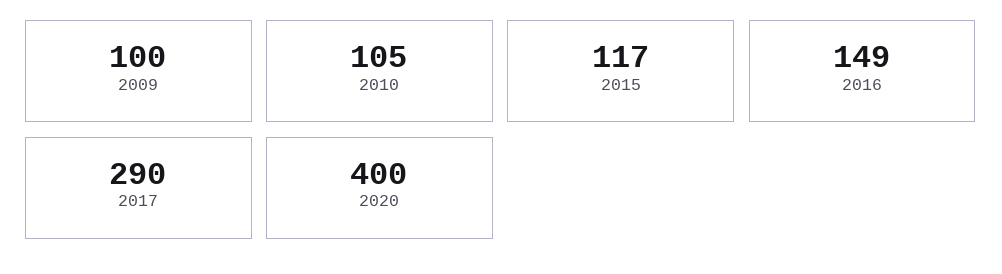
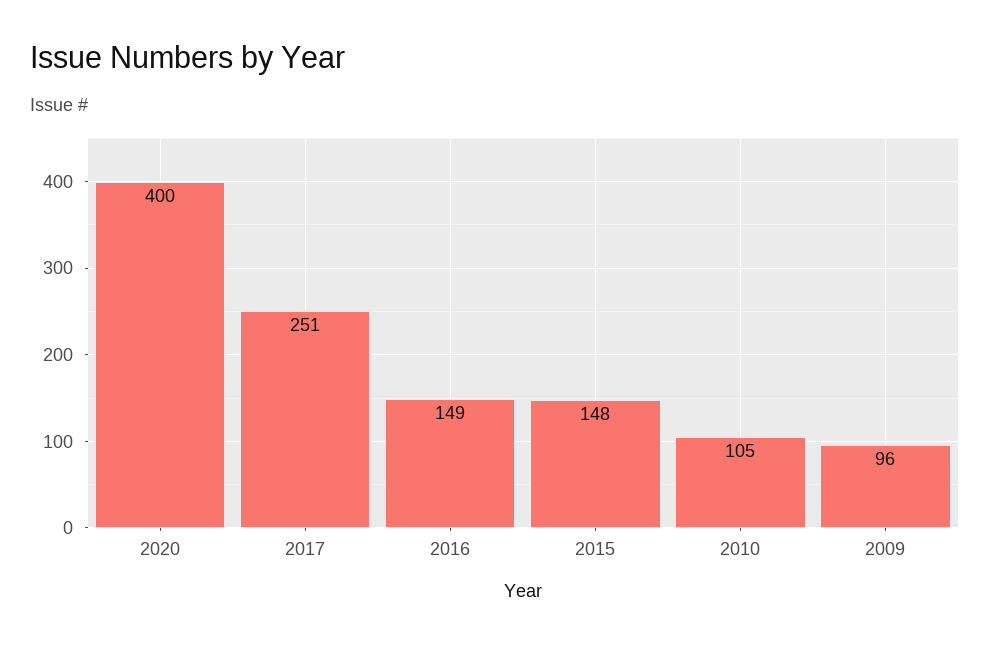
2009: 100 -> 96
2015: 117 -> 148
2017: 290 -> 251

